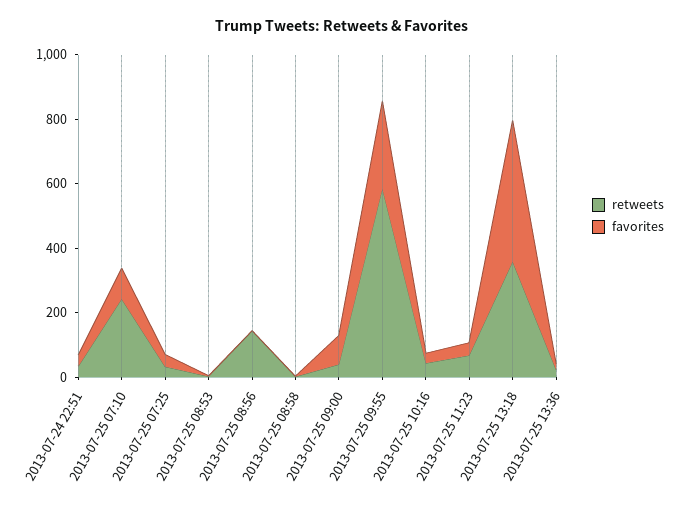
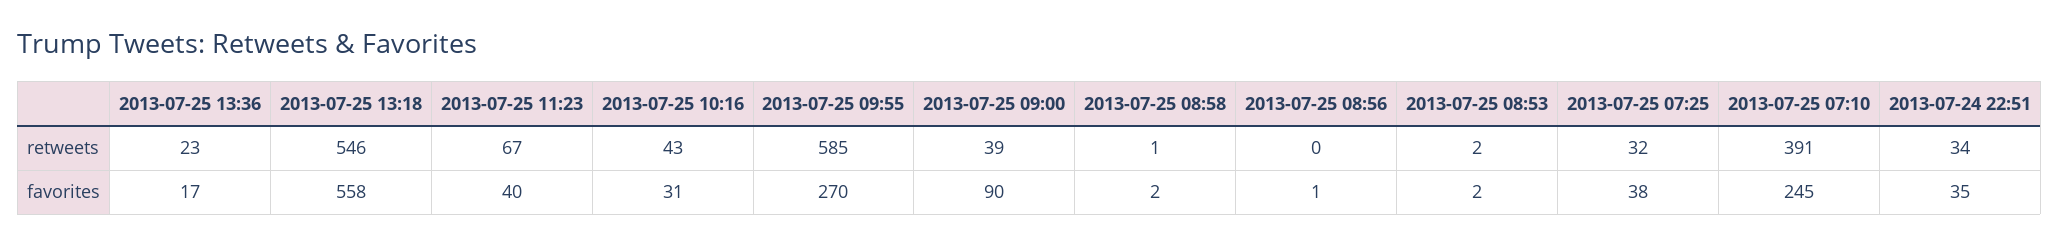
retweets, 2013-07-25 07:10: 250 -> 391
favorites, 2013-07-25 07:10: 100 -> 245
retweets, 2013-07-25 08:56: 150 -> 0
retweets, 2013-07-25 13:18: 350 -> 546
favorites, 2013-07-25 13:18: 450 -> 558

